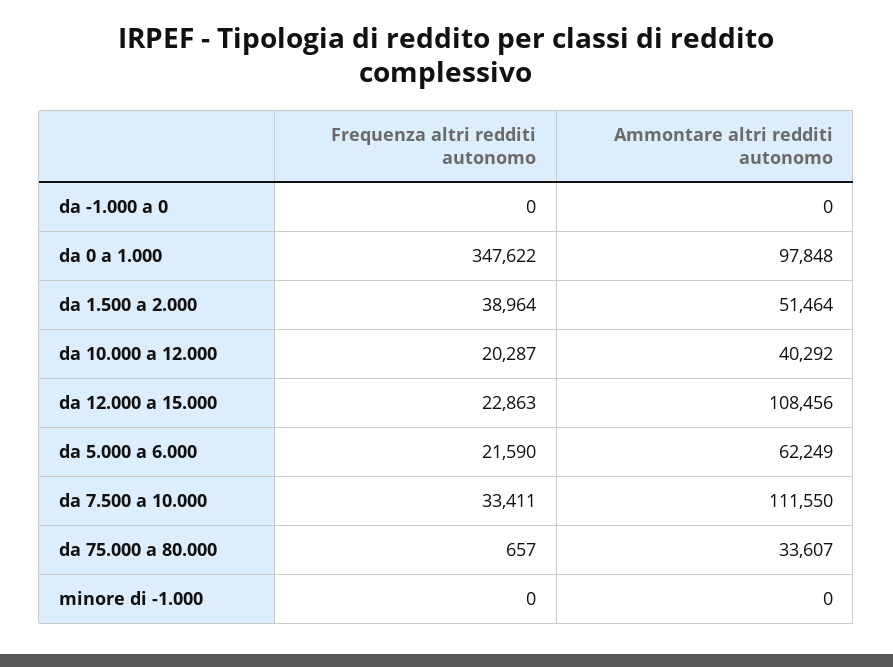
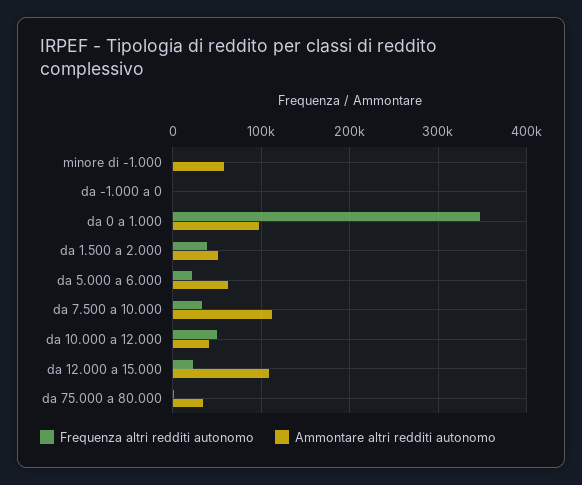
Frequenza altri redditi autonomo, da 10.000 a 12.000: 20287 -> 50000
Ammontare altri redditi autonomo, minore di -1.000: 0 -> 60000

